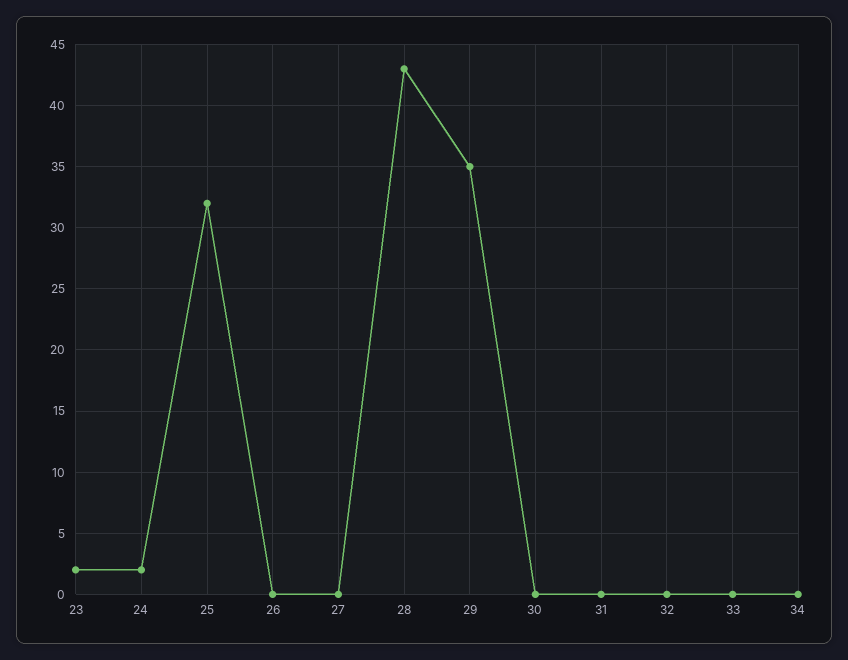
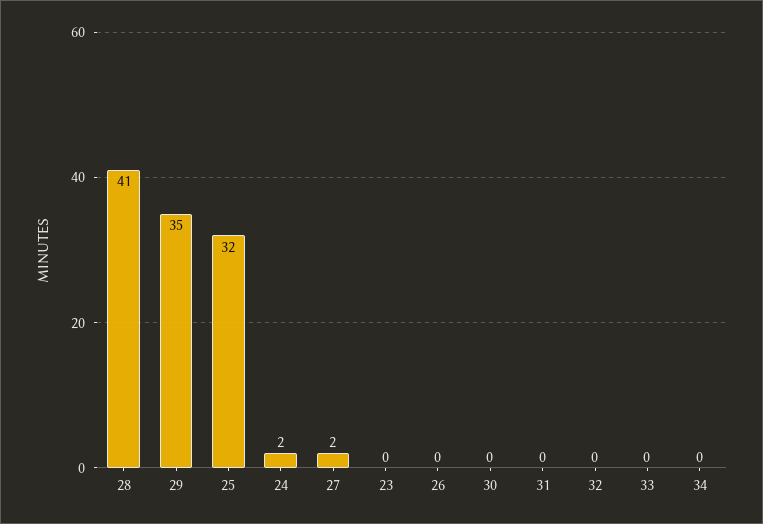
23: 2 -> 0
27: 0 -> 2
28: 43 -> 41

